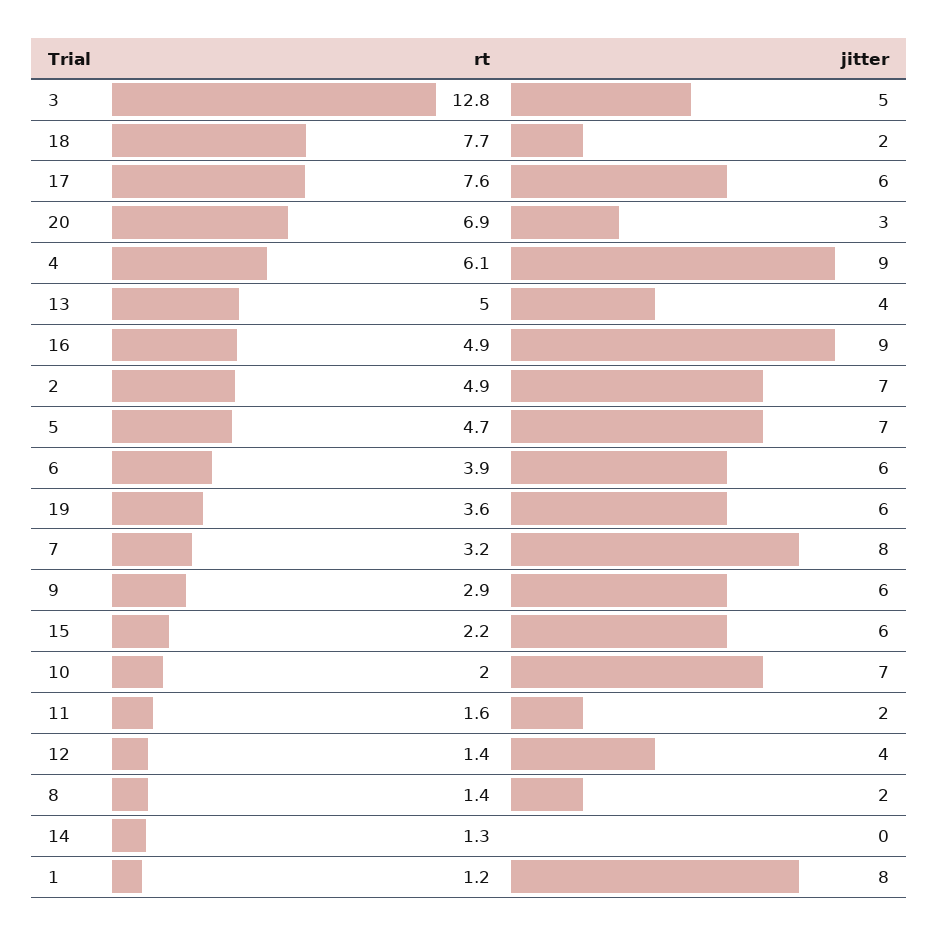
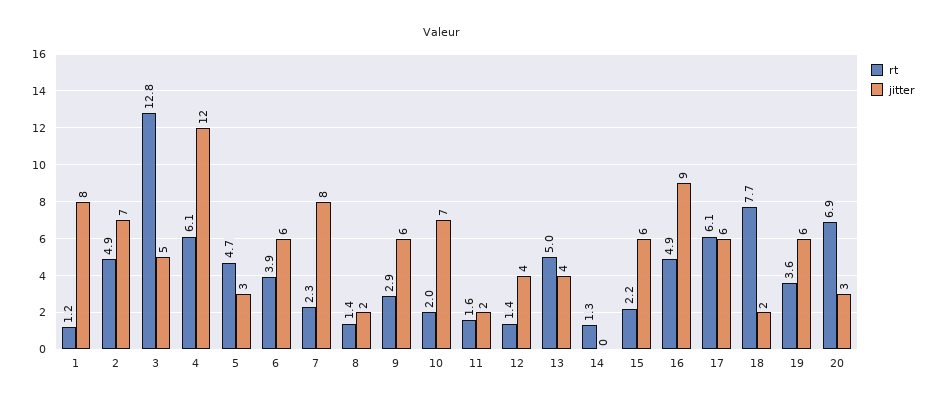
rt, 17: 7.6 -> 6.1
jitter, 4: 9 -> 12
jitter, 5: 7 -> 3
rt, 7: 3.2 -> 2.3

